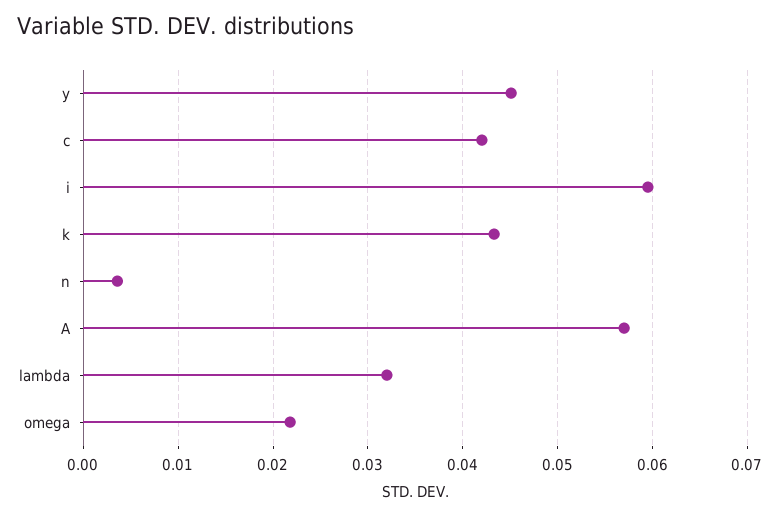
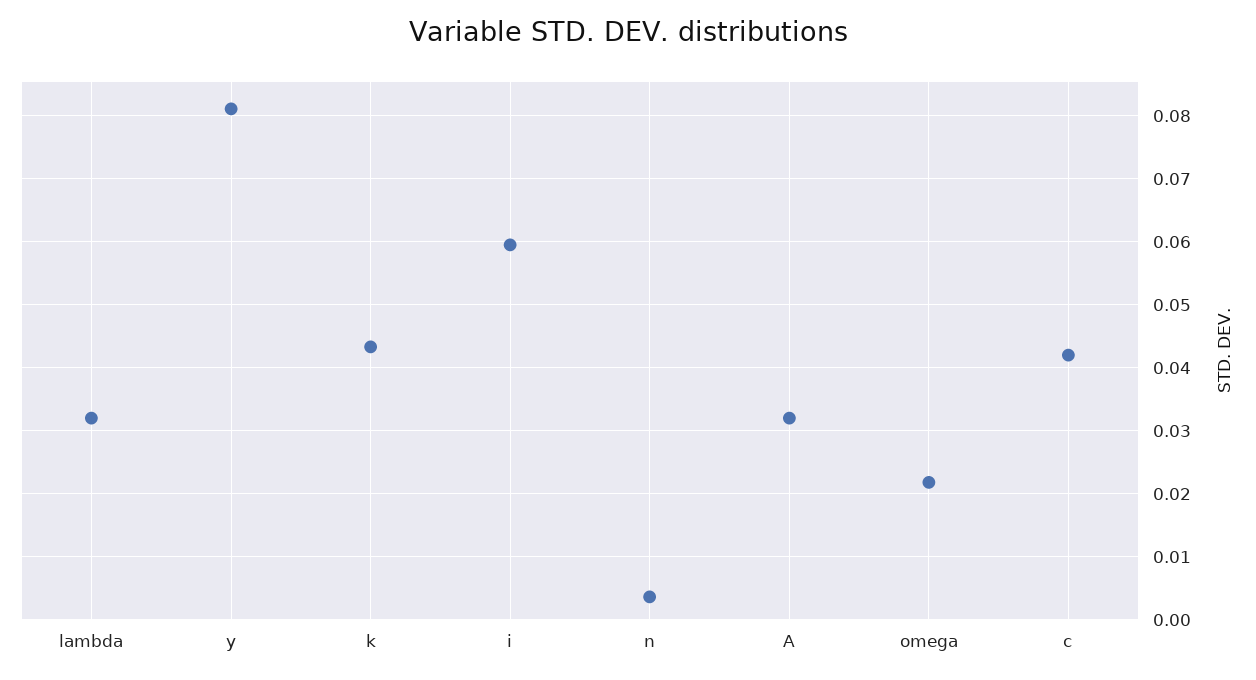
y: 0.045 -> 0.081
A: 0.057 -> 0.032

